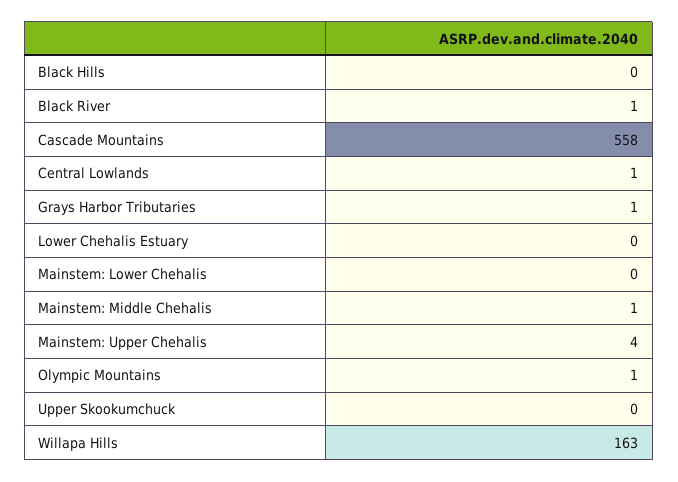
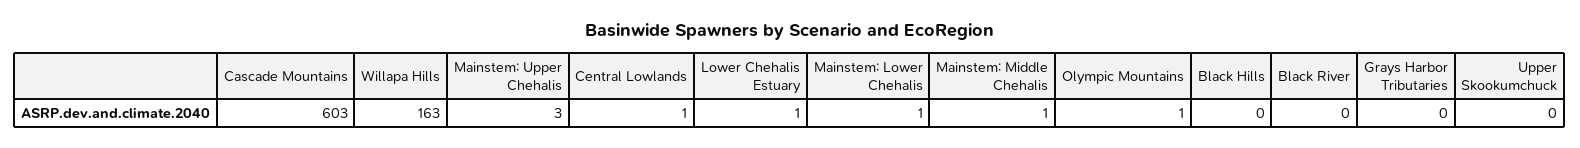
Black River: 1 -> 0
Cascade Mountains: 558 -> 603
Grays Harbor Tributaries: 1 -> 0
Lower Chehalis Estuary: 0 -> 1
Mainstem: Lower Chehalis: 0 -> 1
Mainstem: Upper Chehalis: 4 -> 3

